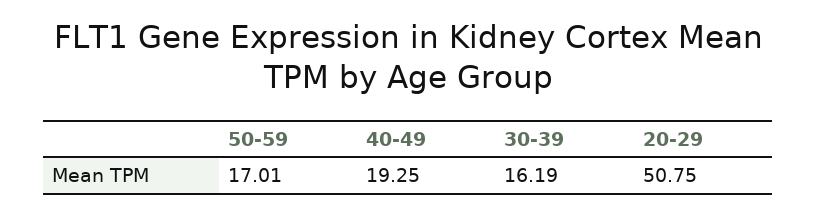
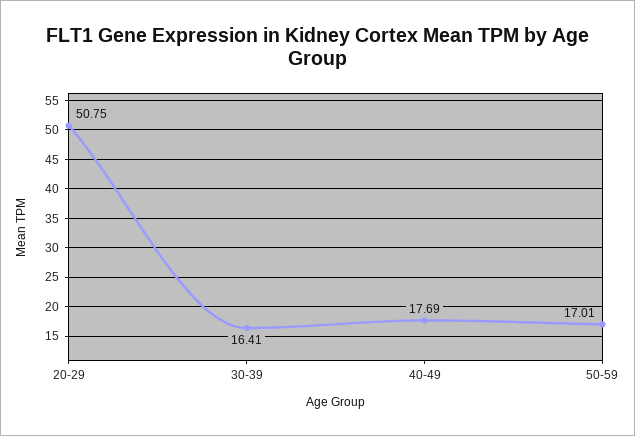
40-49: 19.25 -> 17.69
30-39: 16.19 -> 16.41

